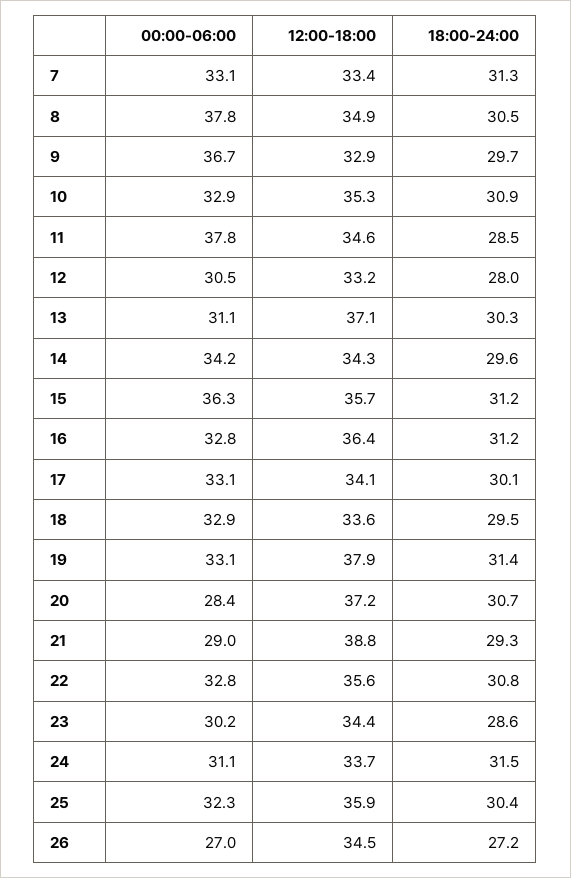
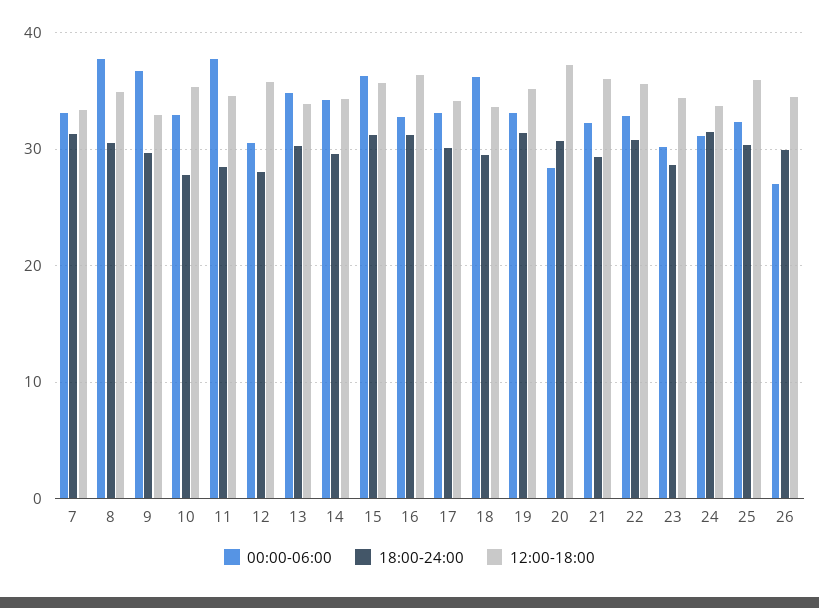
18:00-24:00, 10: 30.9 -> 28
12:00-18:00, 12: 33.2 -> 36
00:00-06:00, 13: 31.1 -> 35
12:00-18:00, 13: 37.1 -> 34
00:00-06:00, 18: 32.9 -> 36
12:00-18:00, 19: 37.9 -> 35
00:00-06:00, 21: 29 -> 32
12:00-18:00, 21: 38.8 -> 36
18:00-24:00, 26: 27.2 -> 30

